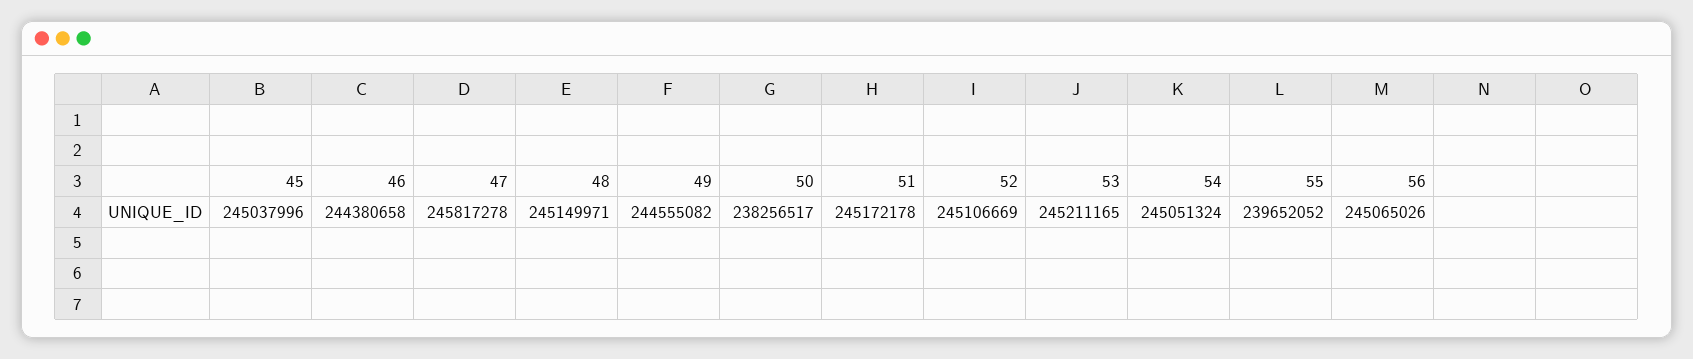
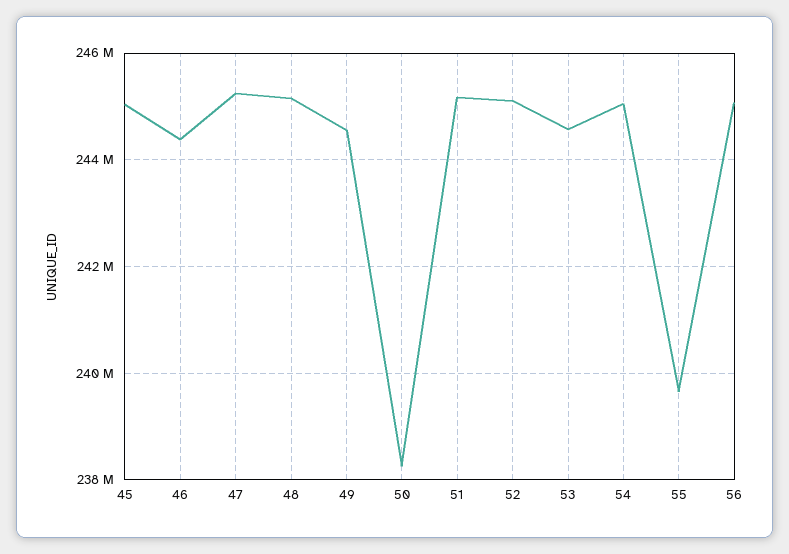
47: 245817278 -> 245200000
53: 245211165 -> 244600000

